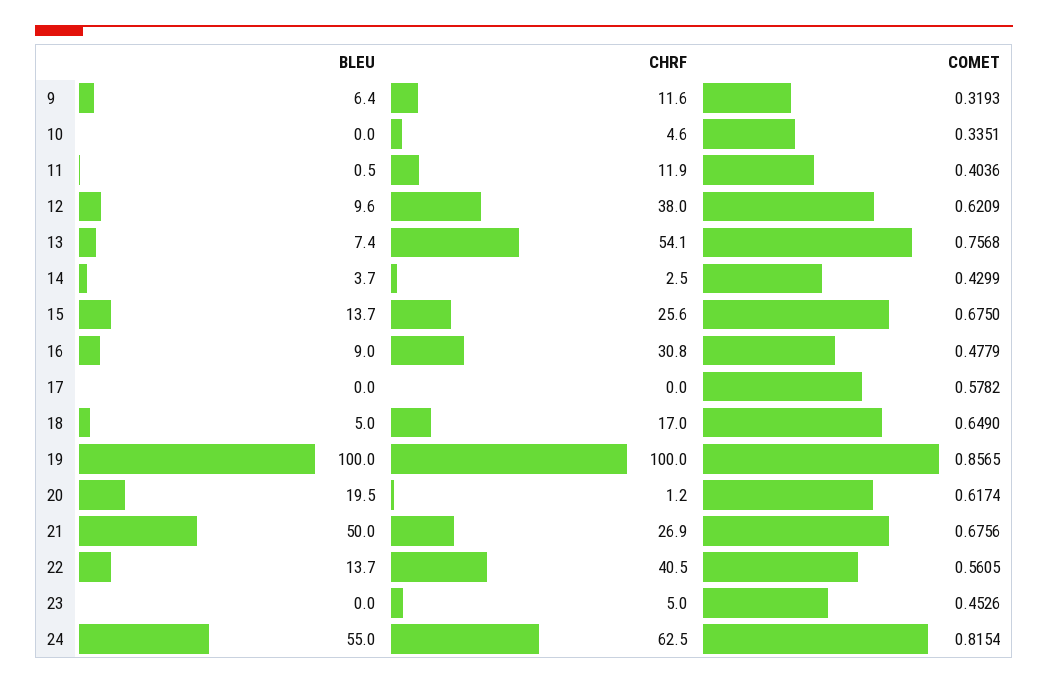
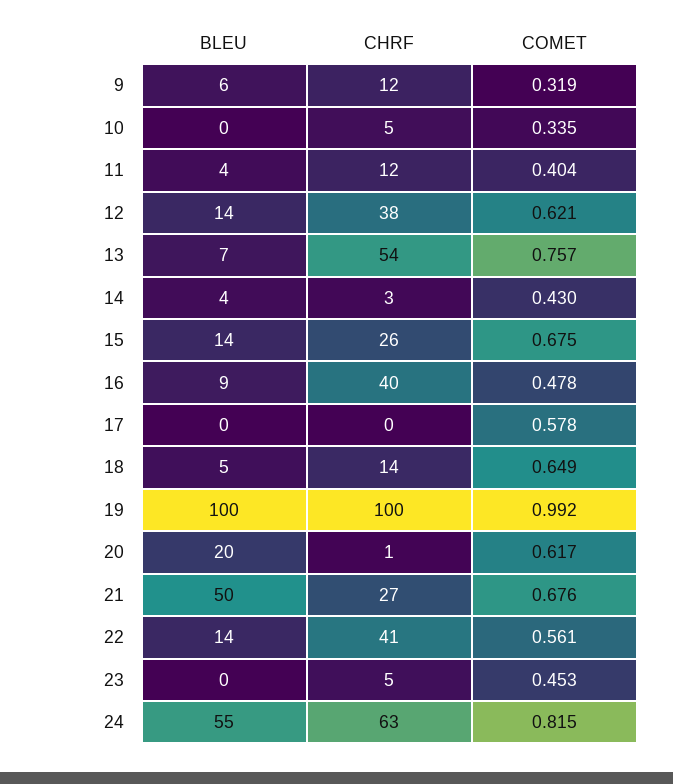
BLEU, 11: 0.5 -> 4
BLEU, 12: 9.6 -> 14
CHRF, 16: 30.8 -> 40
CHRF, 18: 17 -> 14
COMET, 19: 0.8565 -> 0.992

